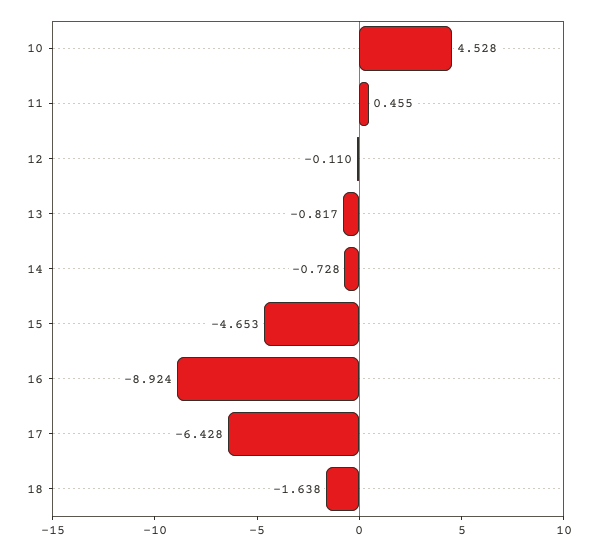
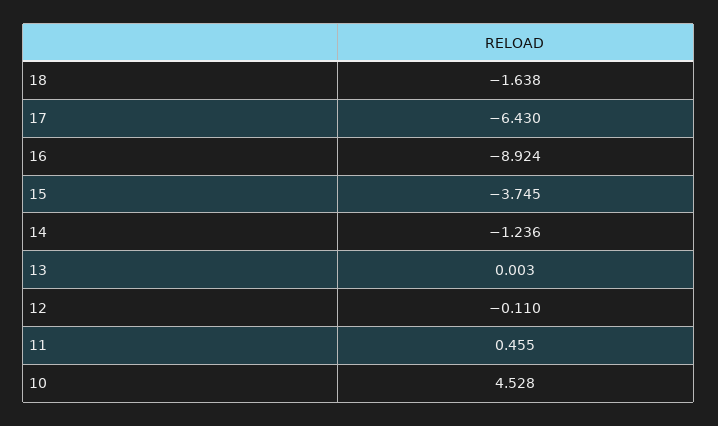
13: -0.817 -> 0.003
14: -0.728 -> -1.236
15: -4.653 -> -3.745
17: -6.428 -> -6.43

